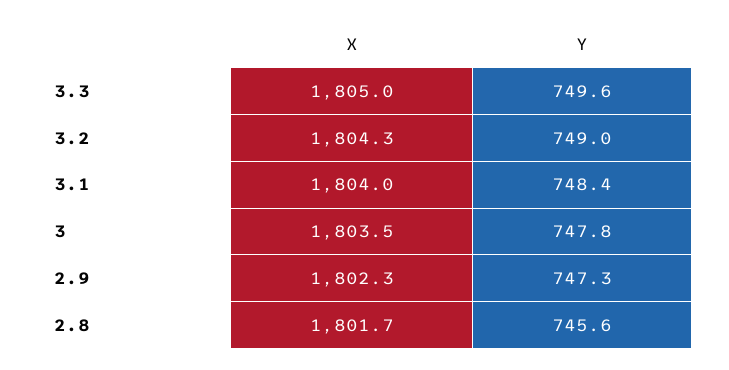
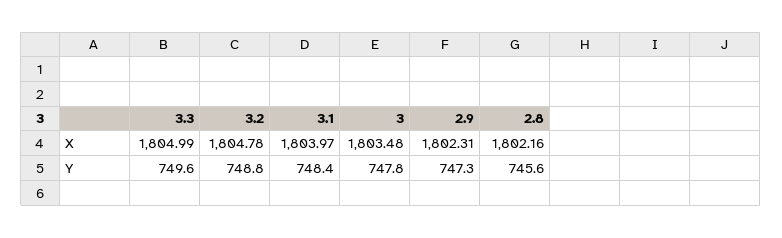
X, 3.2: 1804.3 -> 1804.78
Y, 3.2: 749 -> 748.8
X, 2.8: 1801.7 -> 1802.16

